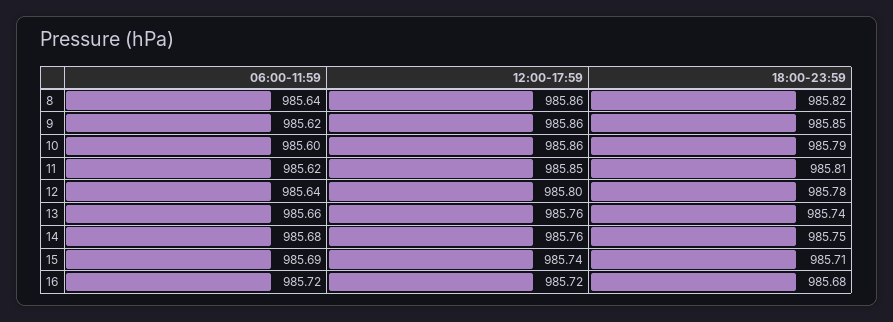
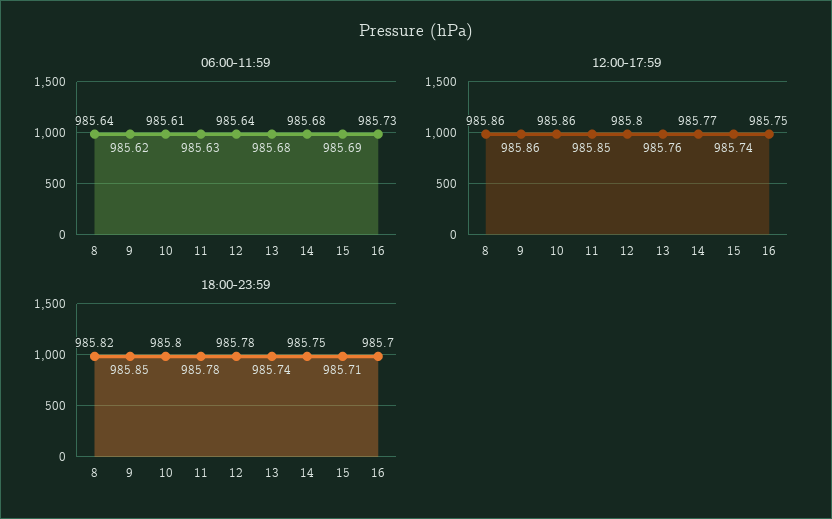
06:00-11:59, 10: 985.6 -> 985.61
18:00-23:59, 10: 985.79 -> 985.8
06:00-11:59, 11: 985.62 -> 985.63
18:00-23:59, 11: 985.81 -> 985.78
06:00-11:59, 13: 985.66 -> 985.68
12:00-17:59, 14: 985.76 -> 985.77
06:00-11:59, 16: 985.72 -> 985.73
12:00-17:59, 16: 985.72 -> 985.75
18:00-23:59, 16: 985.68 -> 985.7

